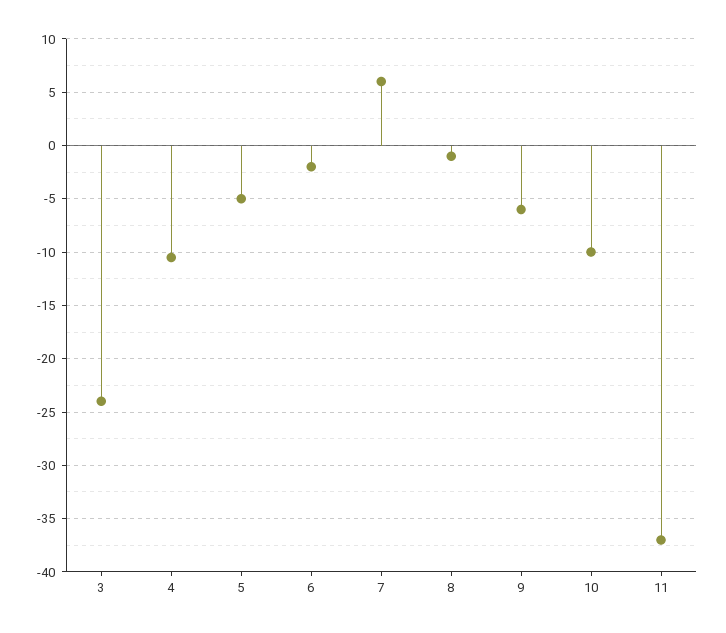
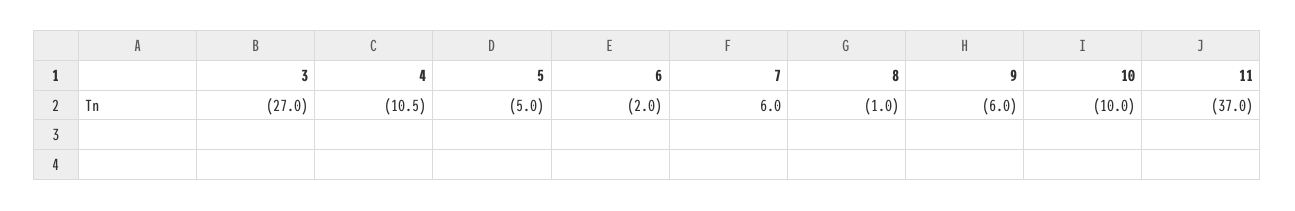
3: -24 -> -27

